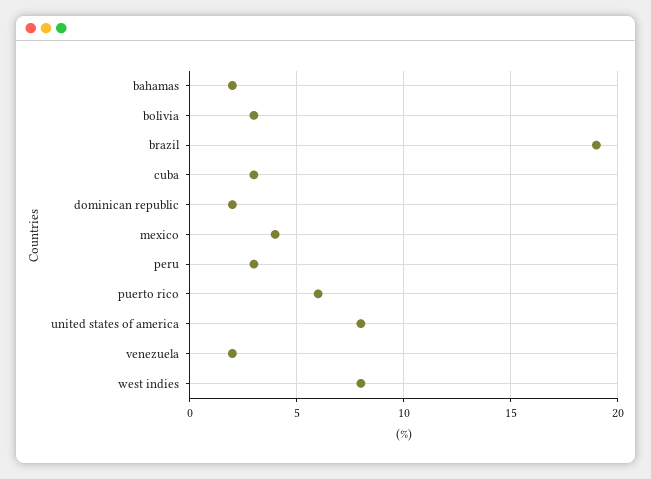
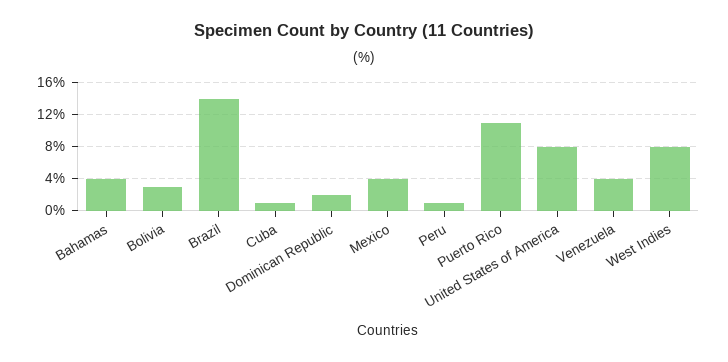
bahamas: 2 -> 4
brazil: 19 -> 14
cuba: 3 -> 1
peru: 3 -> 1
puerto rico: 6 -> 11
venezuela: 2 -> 4

